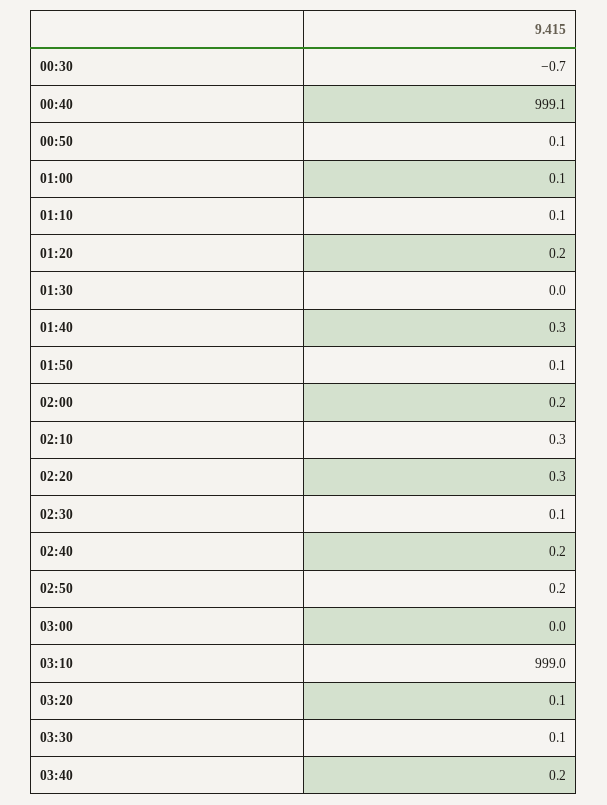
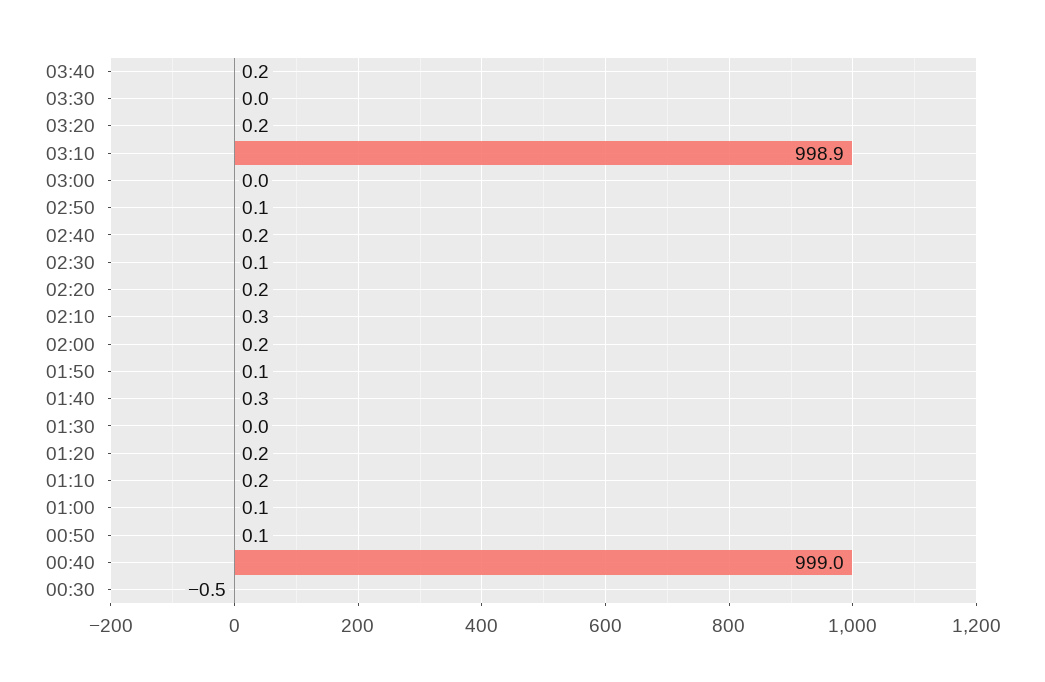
00:30: -0.7 -> -0.5
00:40: 999.1 -> 999
01:10: 0.1 -> 0.2
02:20: 0.3 -> 0.2
02:50: 0.2 -> 0.1
03:10: 999 -> 998.9
03:20: 0.1 -> 0.2
03:30: 0.1 -> 0

